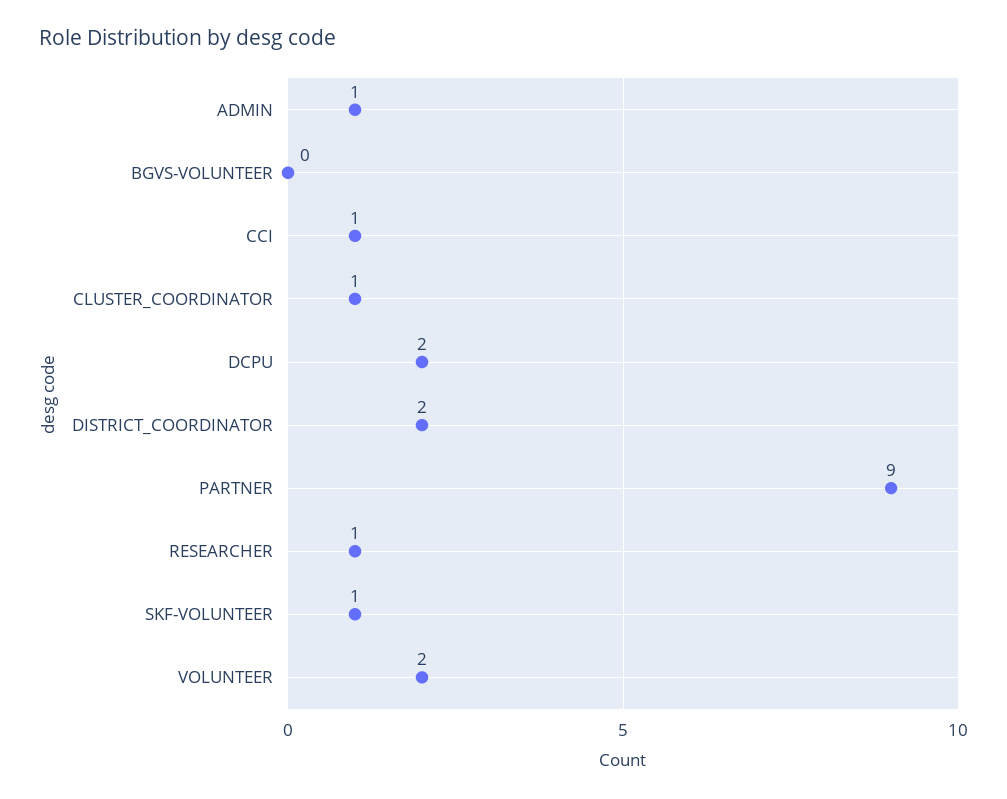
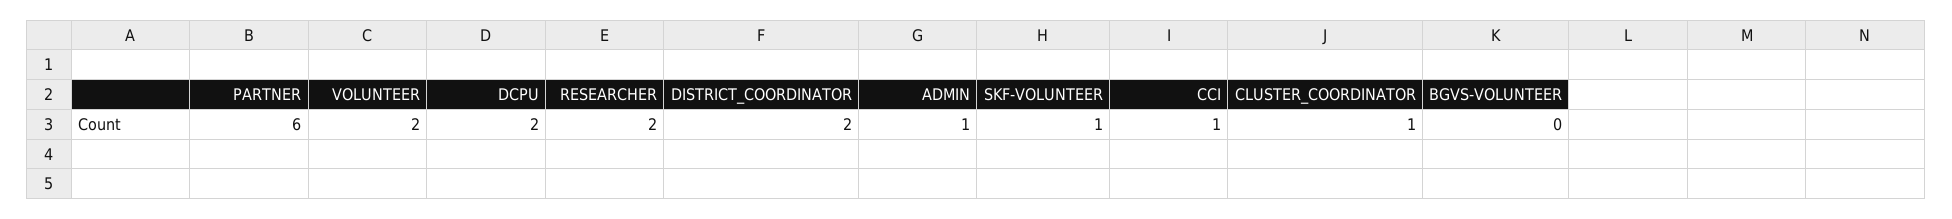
PARTNER: 9 -> 6
RESEARCHER: 1 -> 2

